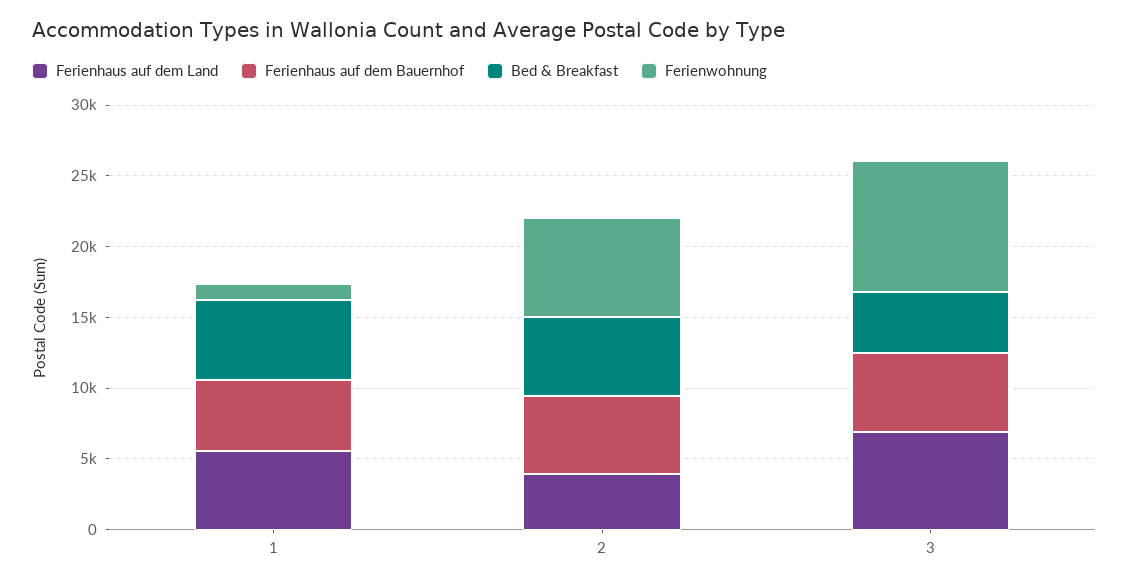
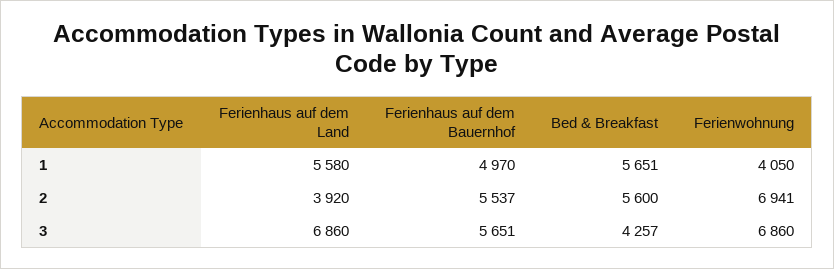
Ferienwohnung, 1: 1000 -> 4050
Ferienwohnung, 3: 9000 -> 6860

